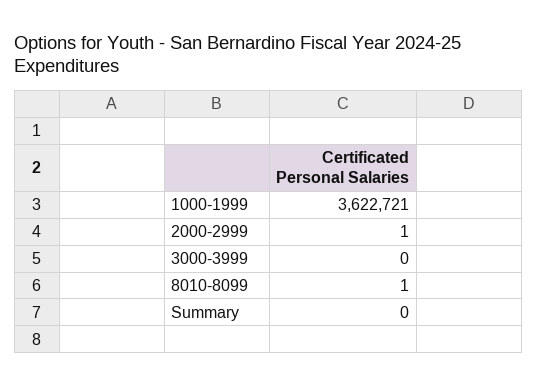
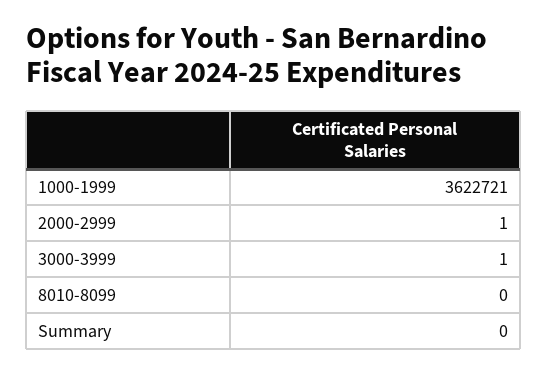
3000-3999: 0 -> 1
8010-8099: 1 -> 0

